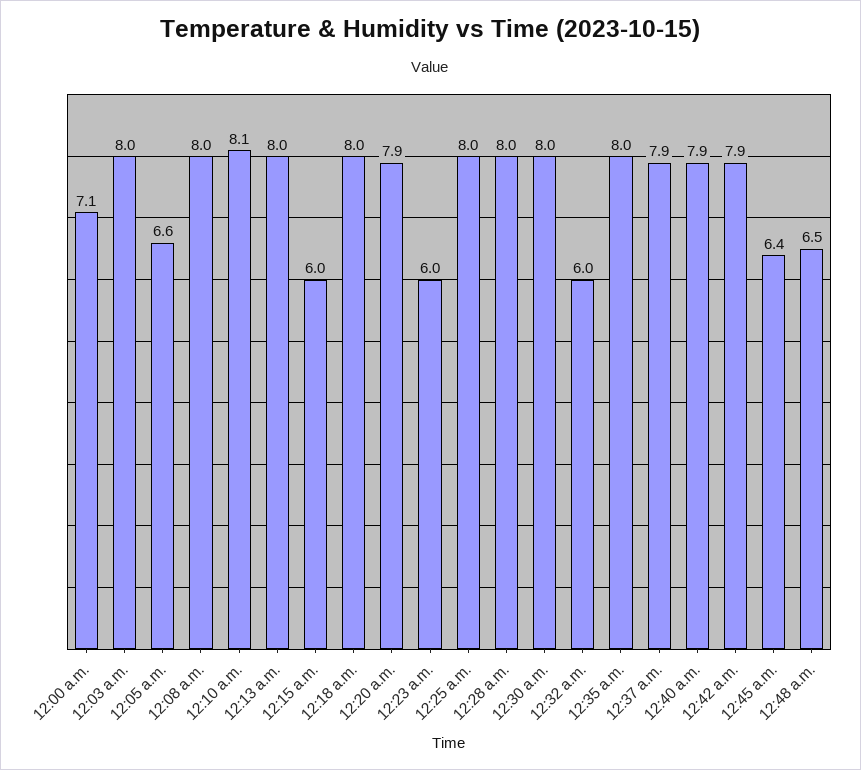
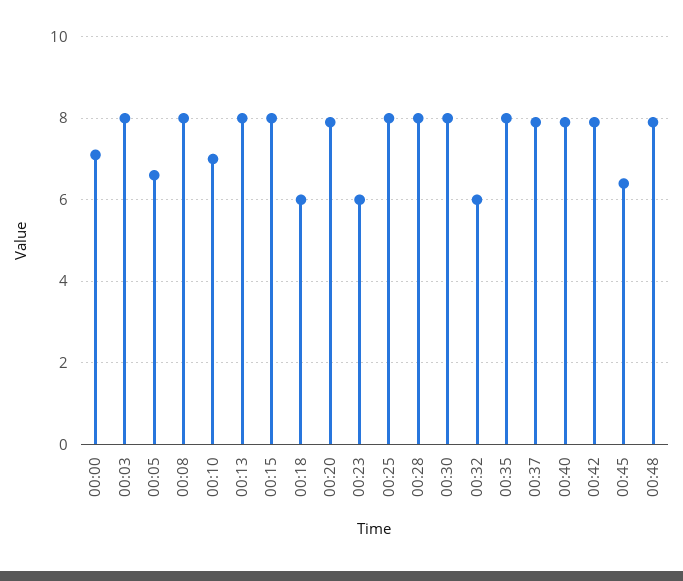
12:10 a.m.: 8.1 -> 7
12:15 a.m.: 6 -> 8
12:18 a.m.: 8 -> 6
12:48 a.m.: 6.5 -> 8

